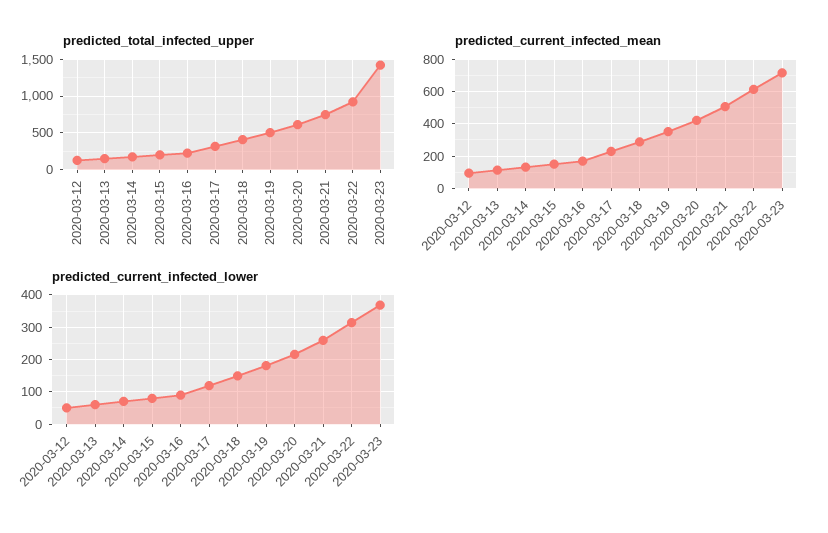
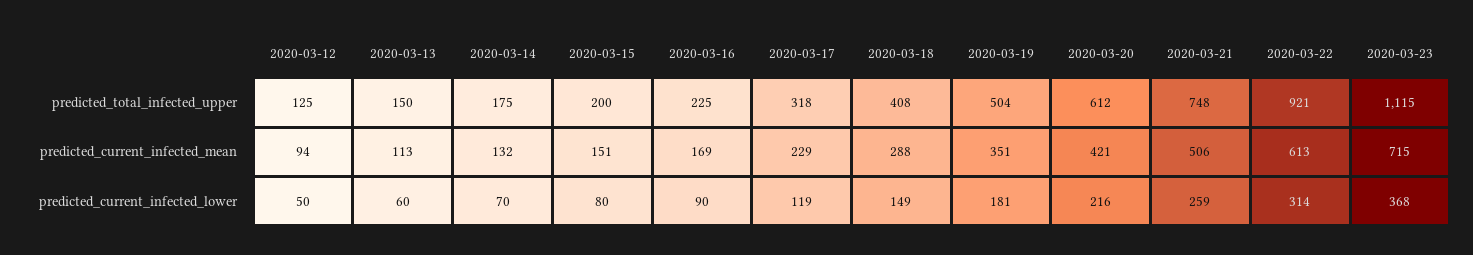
predicted_total_infected_upper, 2020-03-23: 1400 -> 1115

